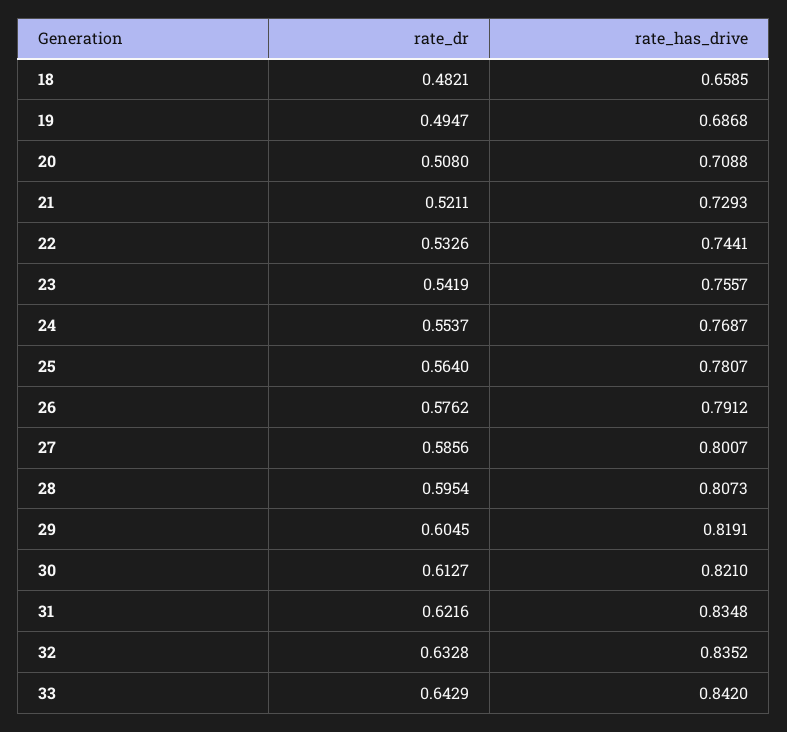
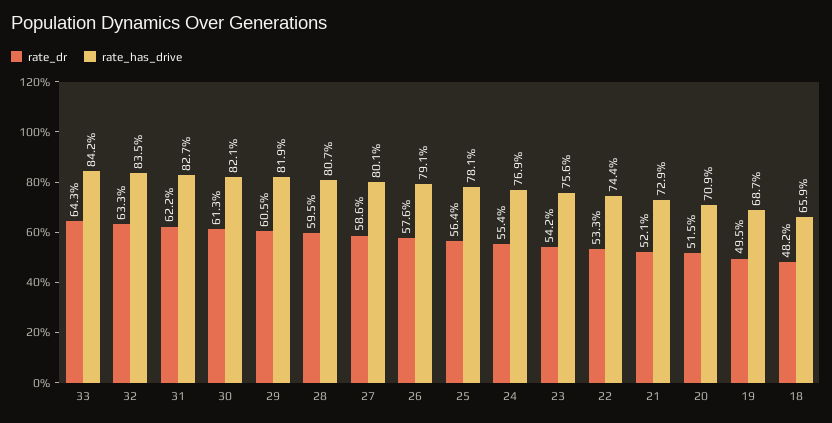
rate_dr, 20: 0.508 -> 0.515
rate_has_drive, 31: 0.8348 -> 0.827

